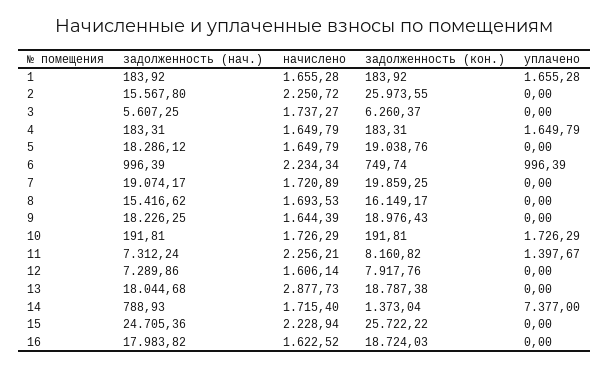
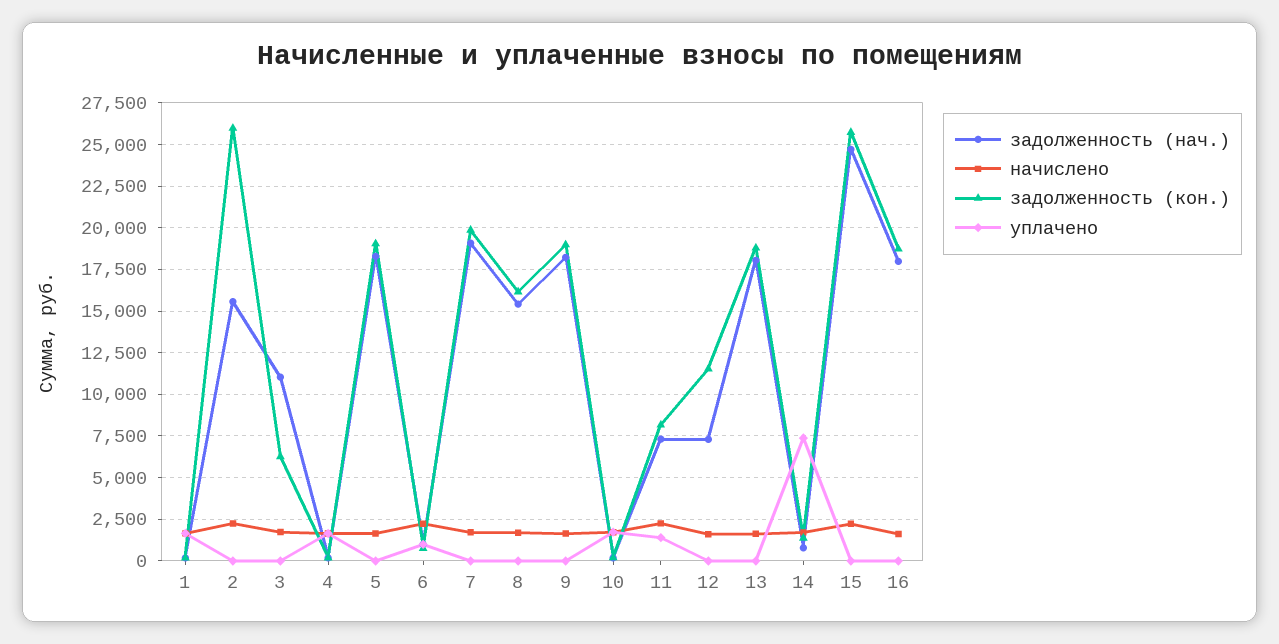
задолженность (нач.), 3: 5607.25 -> 11000
задолженность (кон.), 12: 7917.76 -> 11500
начислено, 13: 2877.73 -> 1500

